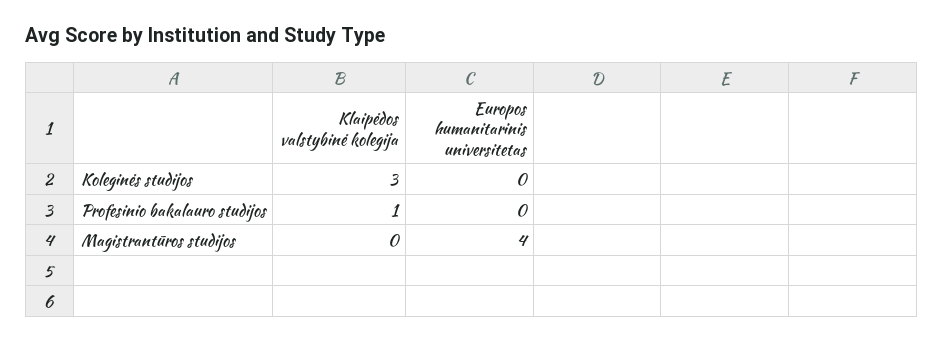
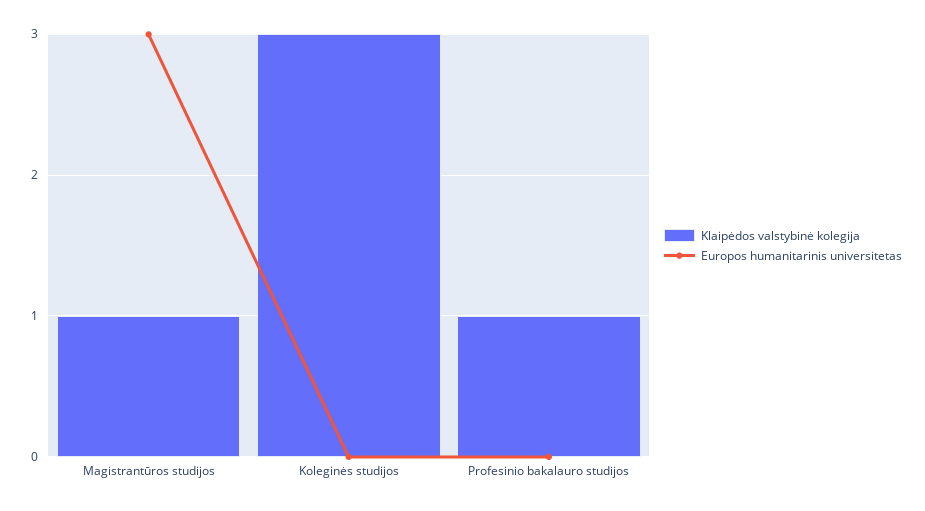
Klaipėdos valstybinė kolegija, Magistrantūros studijos: 0 -> 1
Europos humanitarinis universitetas, Magistrantūros studijos: 4 -> 3

